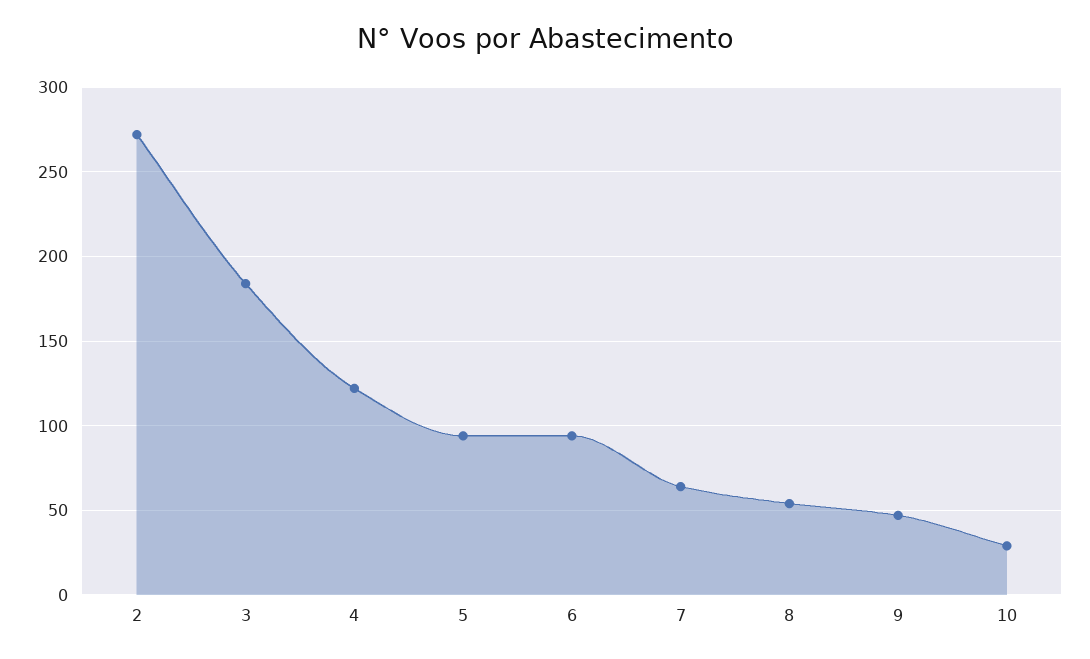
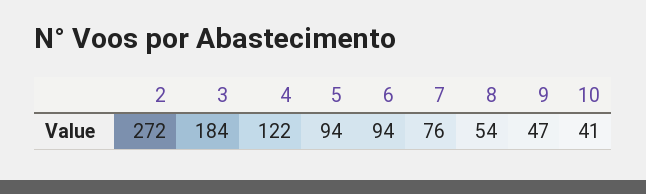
7: 65 -> 76
10: 30 -> 41

